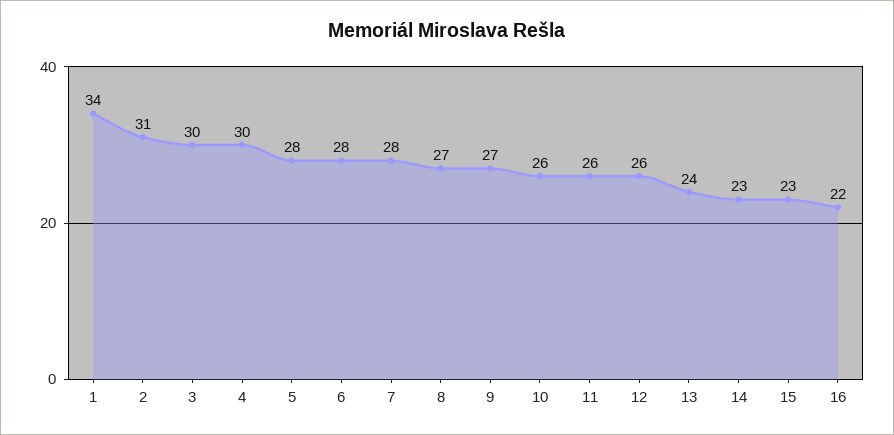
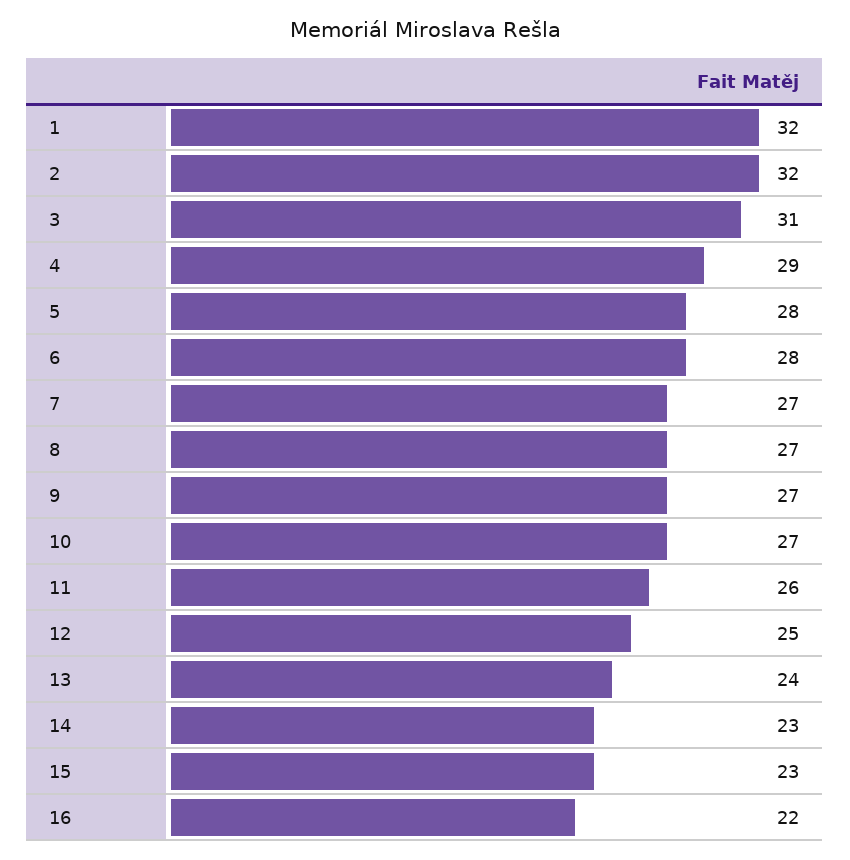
1: 34 -> 32
2: 31 -> 32
3: 30 -> 31
4: 30 -> 29
7: 28 -> 27
10: 26 -> 27
12: 26 -> 25

